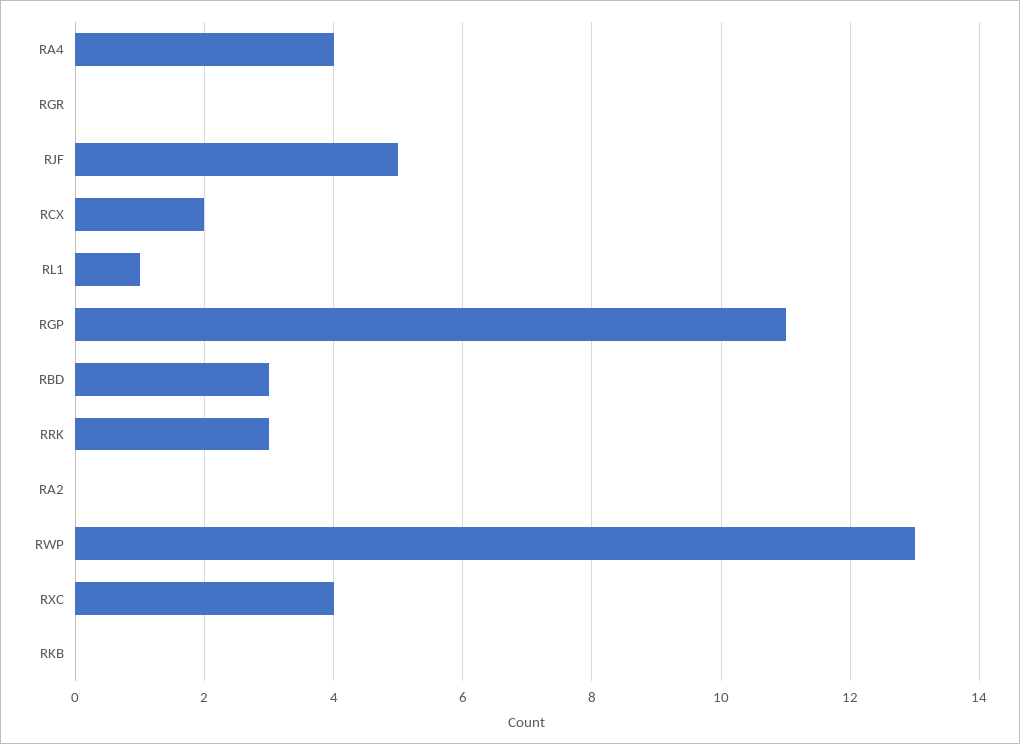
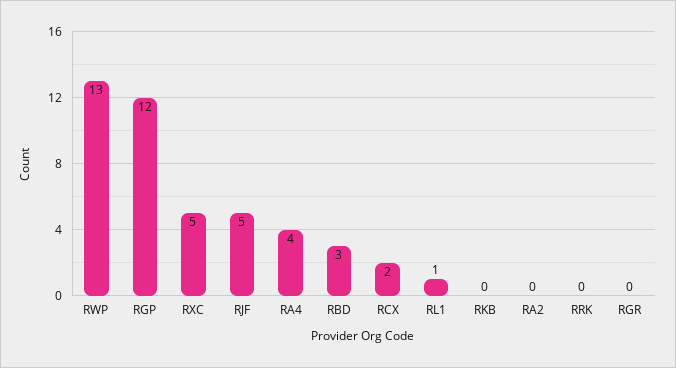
RGP: 11 -> 12
RRK: 3 -> 0
RXC: 4 -> 5

